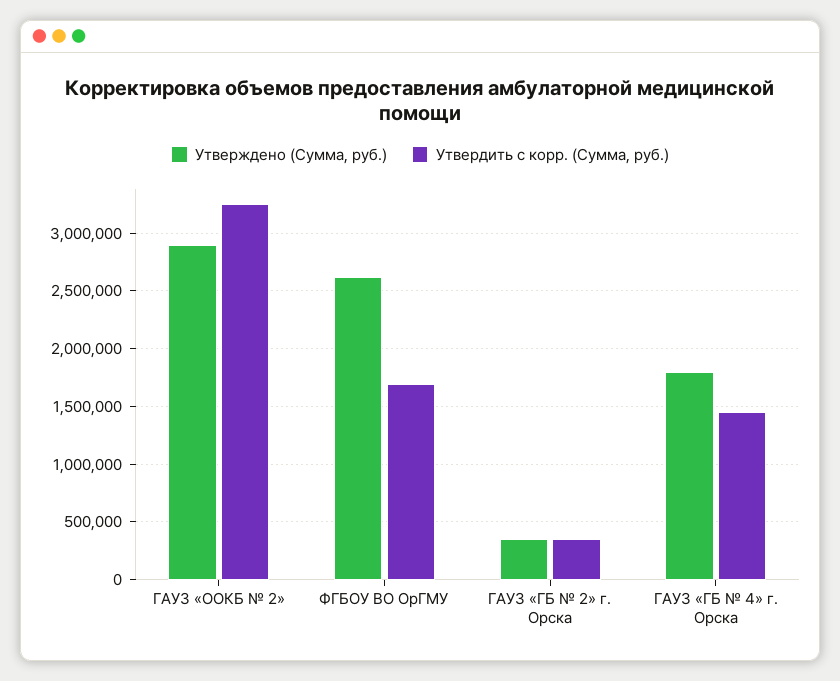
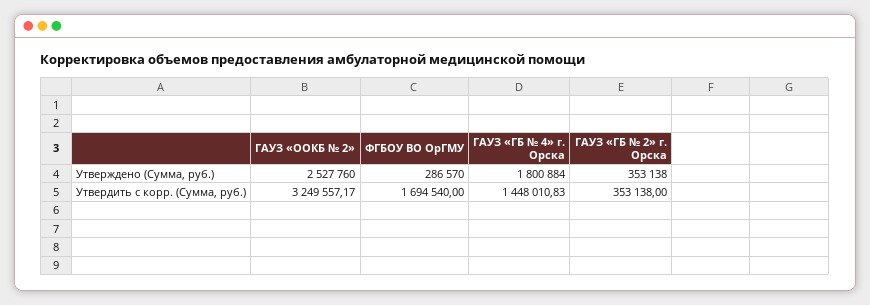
Утверждено (Сумма, руб.), ГАУЗ «OOКБ № 2»: 2900000 -> 2527760
Утверждено (Сумма, руб.), ФГБОУ ВО ОрГМУ: 2600000 -> 286570

